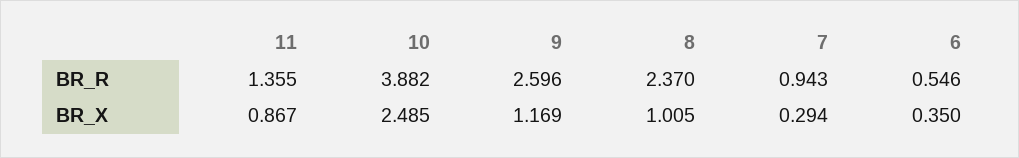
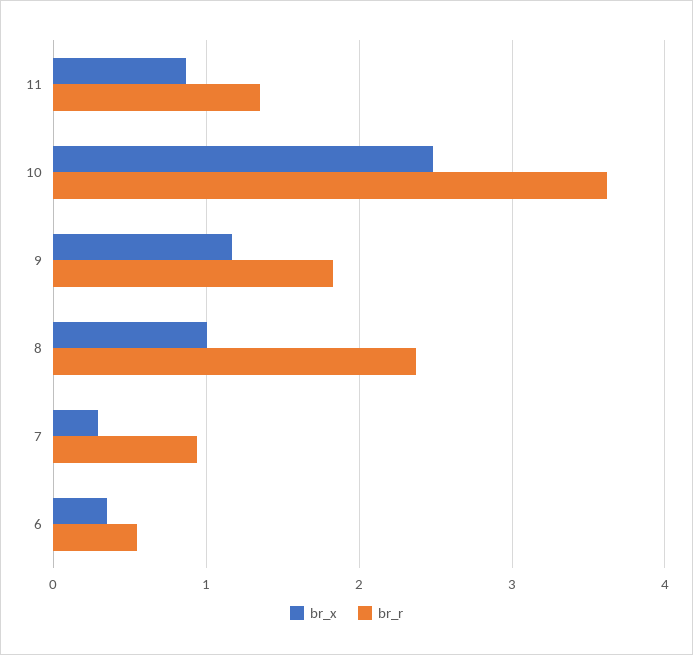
BR_R, 10: 3.882 -> 3.6
BR_R, 9: 2.596 -> 1.8

